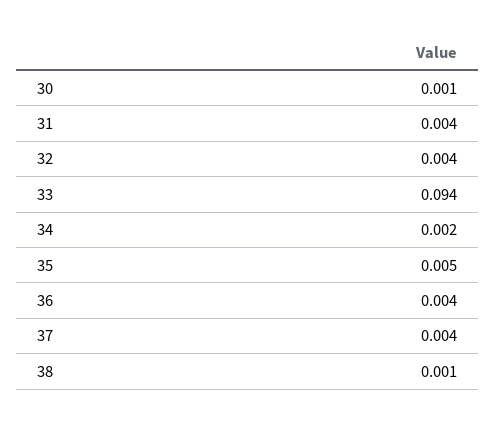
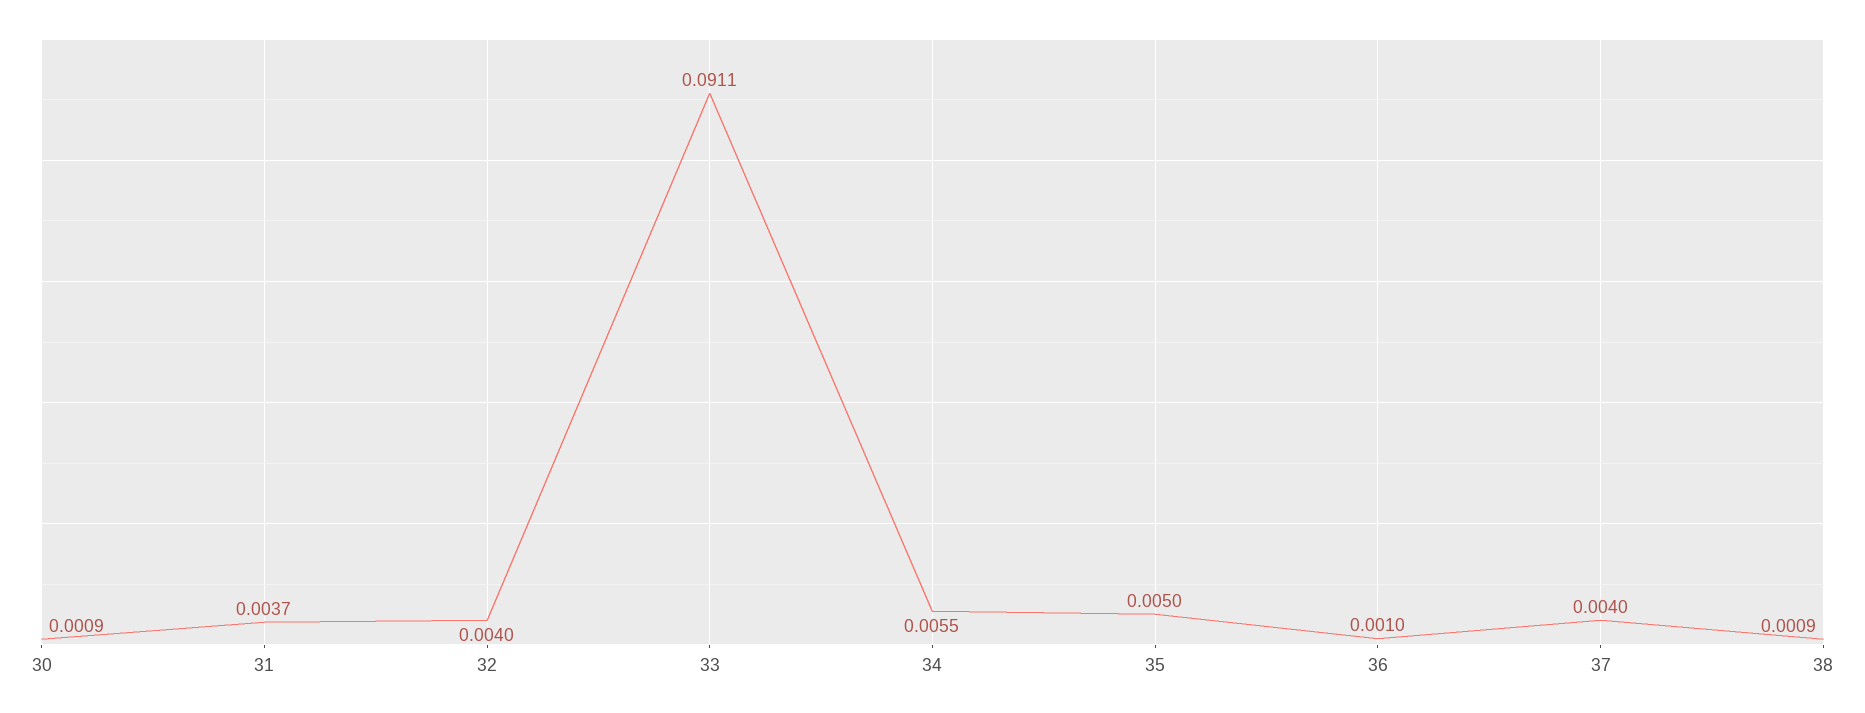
33: 0.094 -> 0.0911
34: 0.002 -> 0.0055
36: 0.004 -> 0.001

